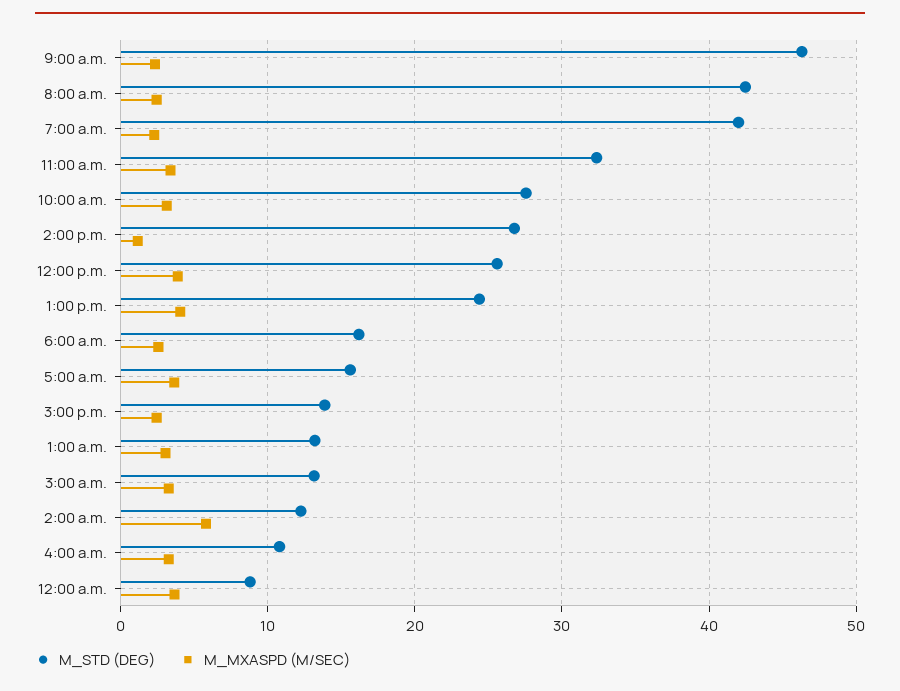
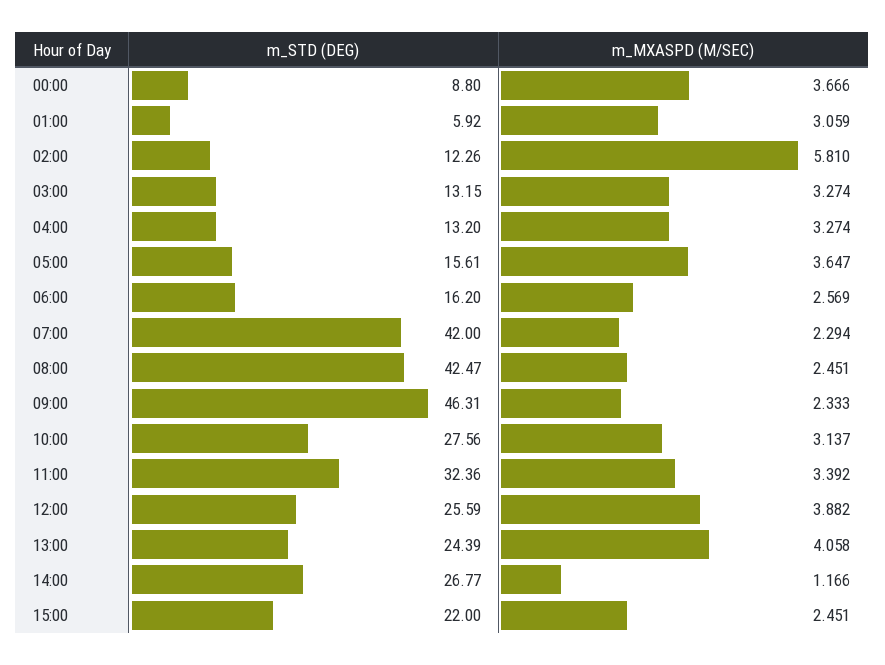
M_STD (DEG), 3:00 p.m.: 14 -> 22
M_STD (DEG), 1:00 a.m.: 13 -> 5.92
M_STD (DEG), 4:00 a.m.: 11 -> 13.2

